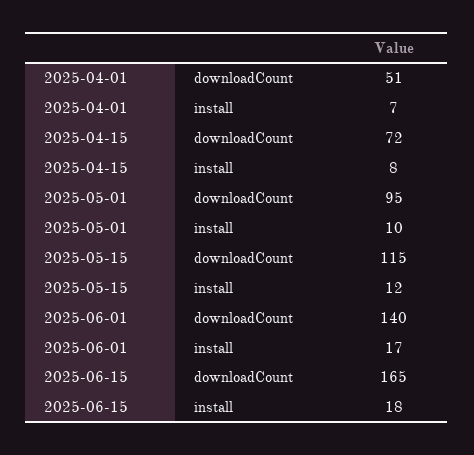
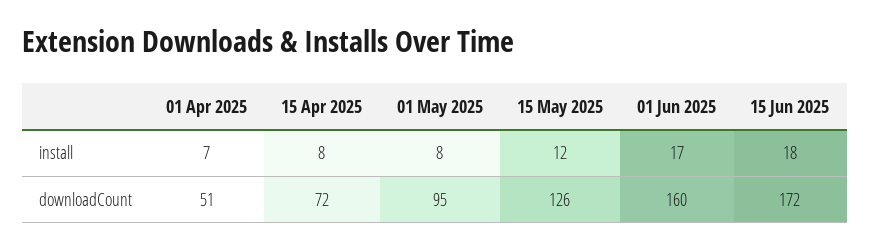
2025-05-01, install: 10 -> 8
2025-05-15, downloadCount: 115 -> 126
2025-06-01, downloadCount: 140 -> 160
2025-06-15, downloadCount: 165 -> 172

